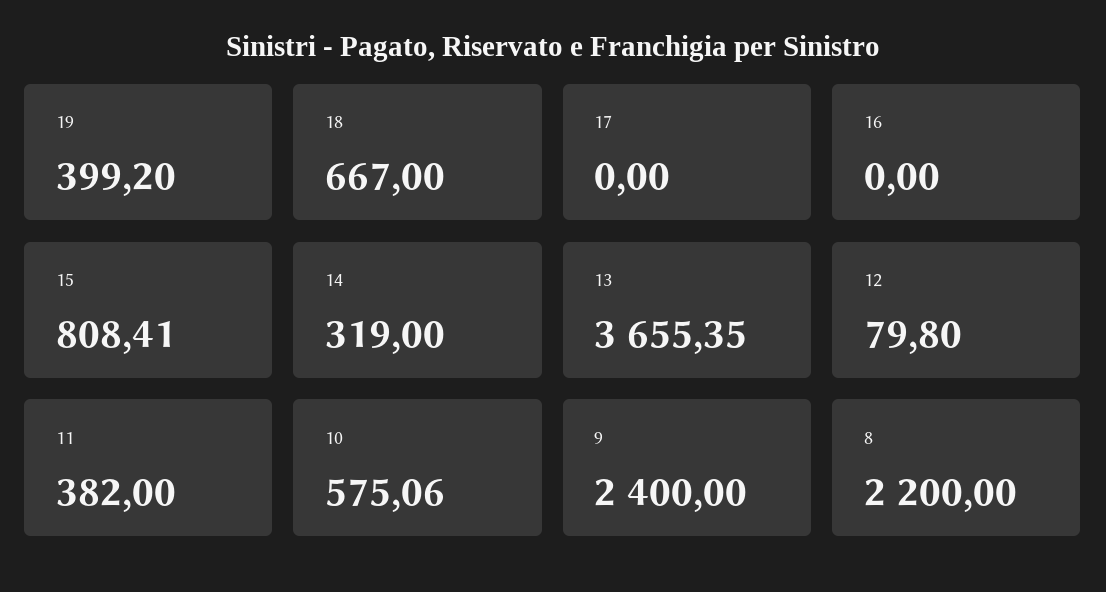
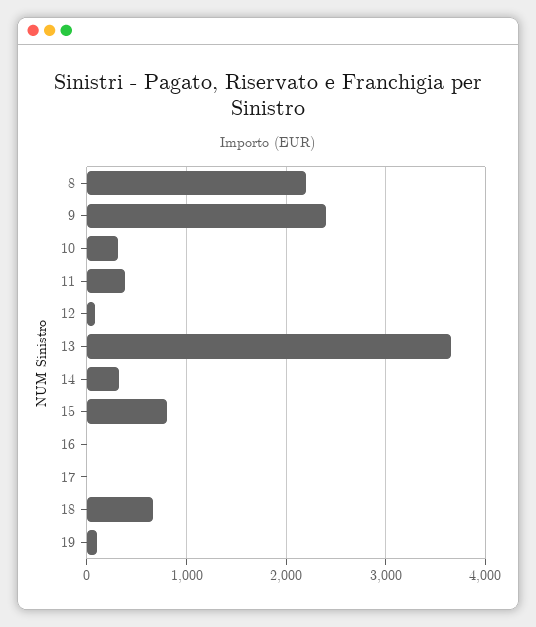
19: 399.2 -> 100
10: 575.06 -> 300

